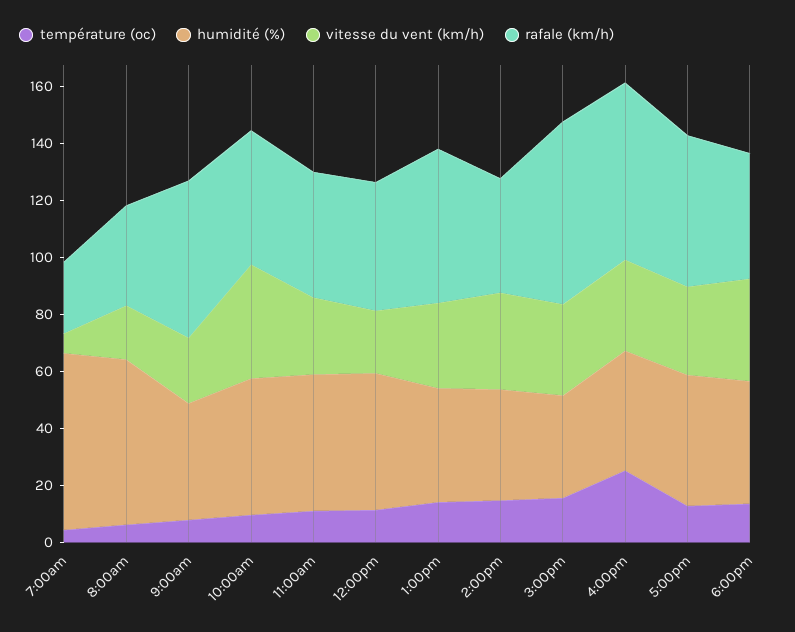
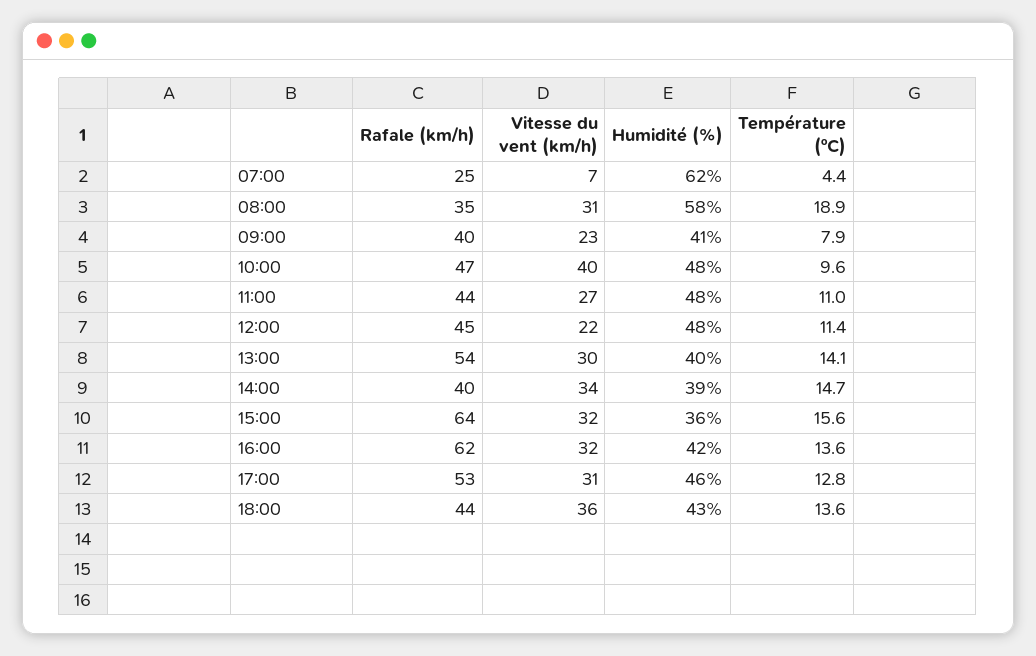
température (ºc), 8:00am: 5 -> 18.9
vitesse du vent (km/h), 8:00am: 20 -> 31
rafale (km/h), 9:00am: 55 -> 40
température (ºc), 4:00pm: 25 -> 13.6

